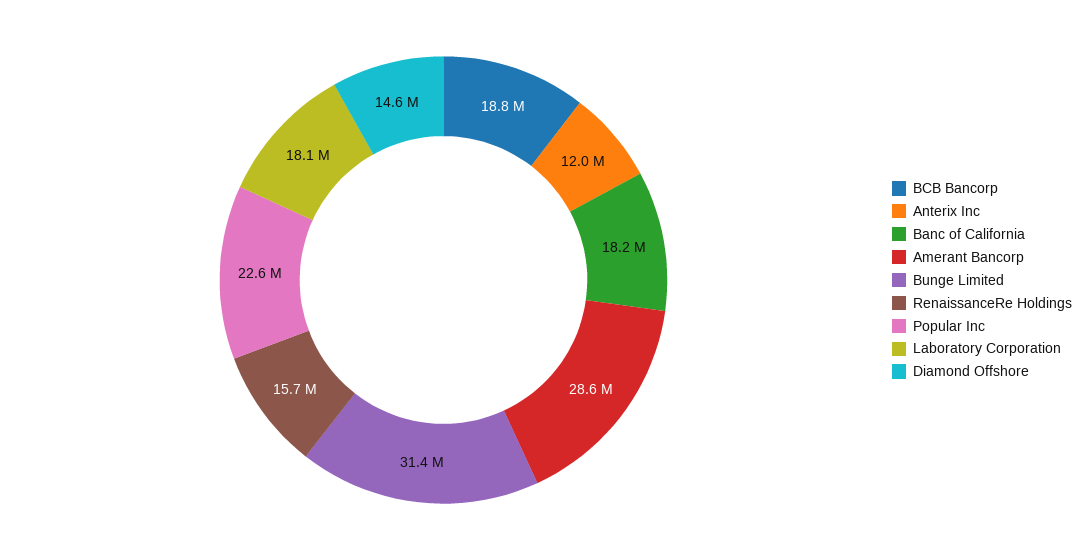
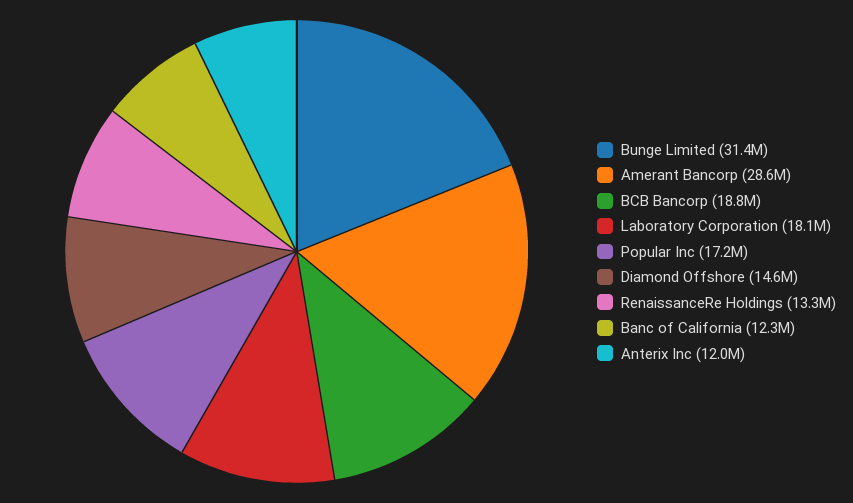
Banc of California: 18200000 -> 12300000
RenaissanceRe Holdings: 15700000 -> 13300000
Popular Inc: 22600000 -> 17200000

